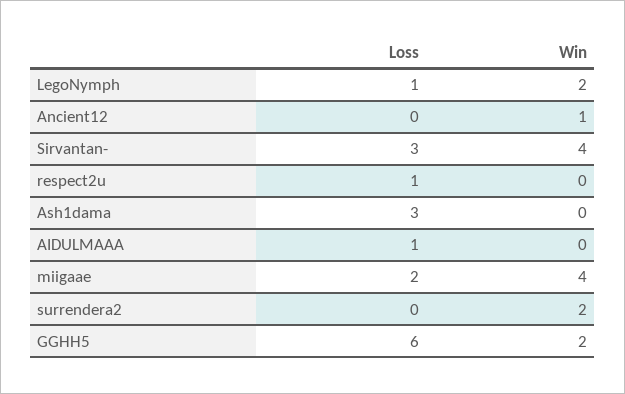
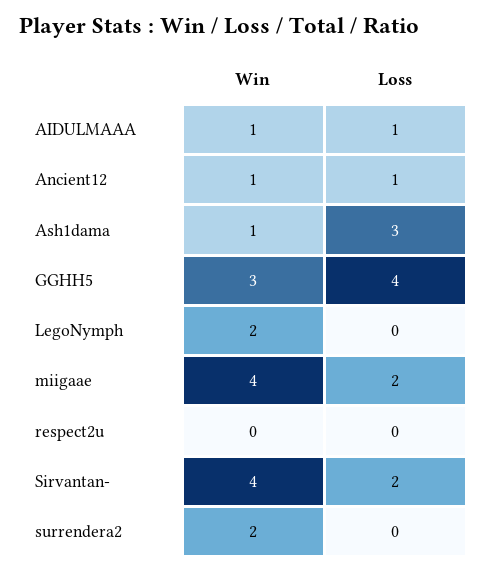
Loss, LegoNymph: 1 -> 0
Loss, Ancient12: 0 -> 1
Loss, Sirvantan-: 3 -> 2
Loss, respect2u: 1 -> 0
Win, Ash1dama: 0 -> 1
Win, AIDULMAAA: 0 -> 1
Loss, GGHH5: 6 -> 4
Win, GGHH5: 2 -> 3

